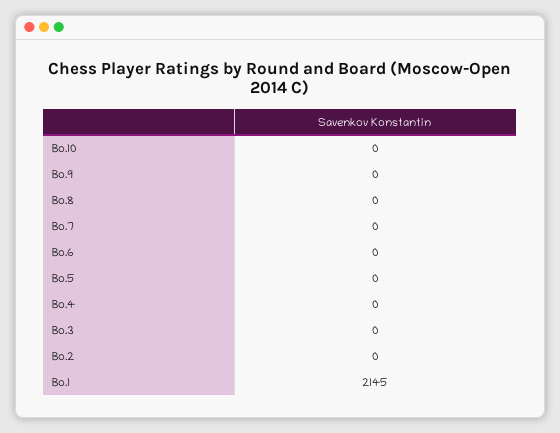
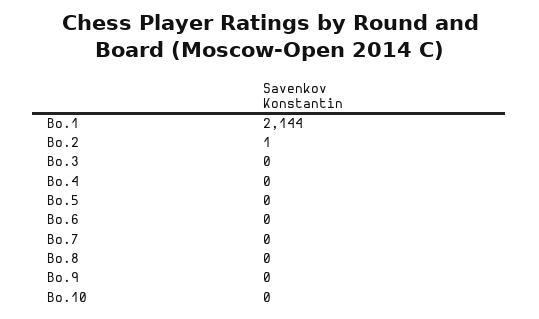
Bo.2: 0 -> 1
Bo.1: 2145 -> 2144

